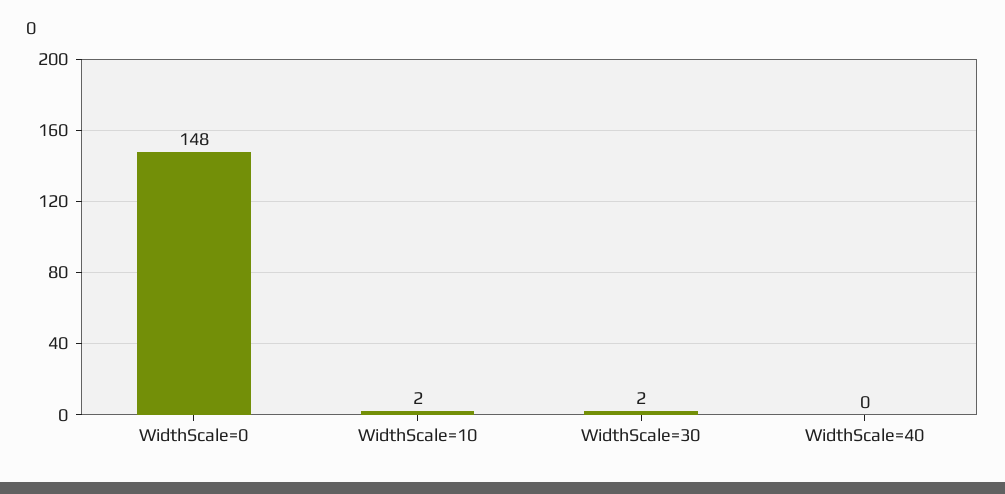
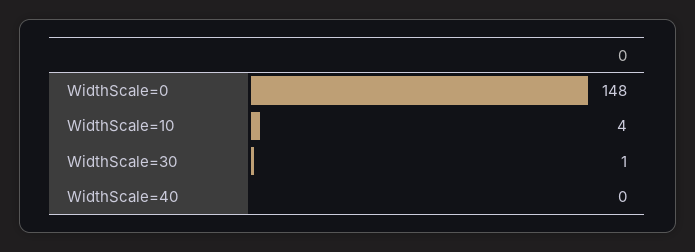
WidthScale=10: 2 -> 4
WidthScale=30: 2 -> 1

